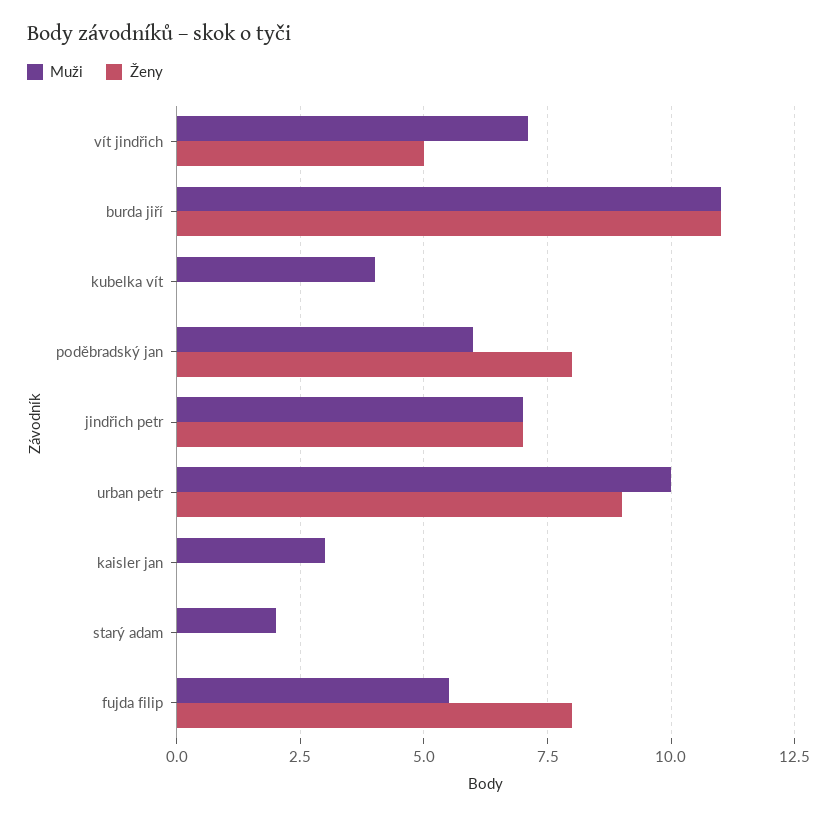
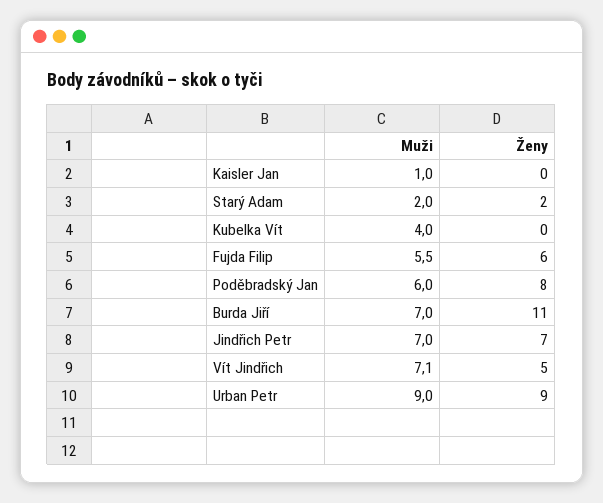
Muži, burda jiří: 11 -> 7
Muži, urban petr: 10 -> 9
Muži, kaisler jan: 3 -> 1
Ženy, starý adam: 0 -> 2
Ženy, fujda filip: 8 -> 6

